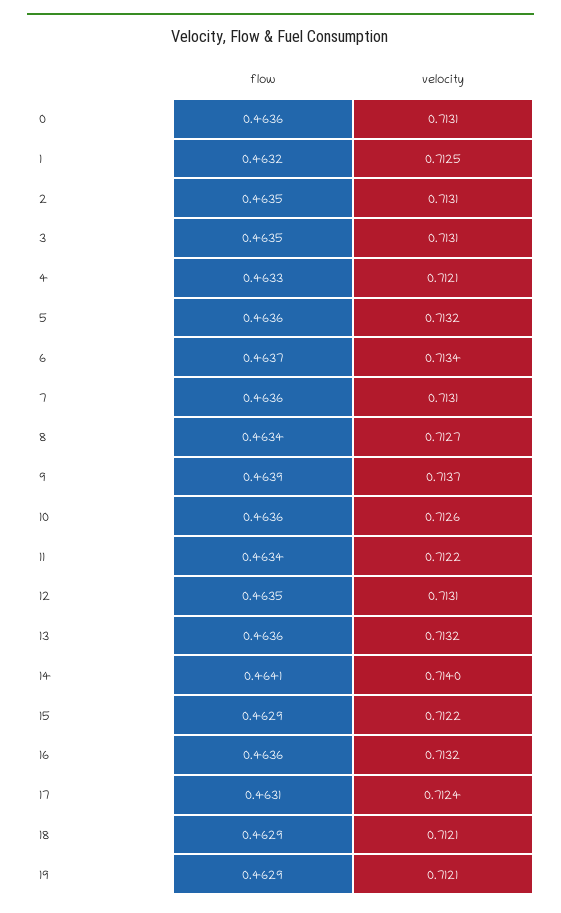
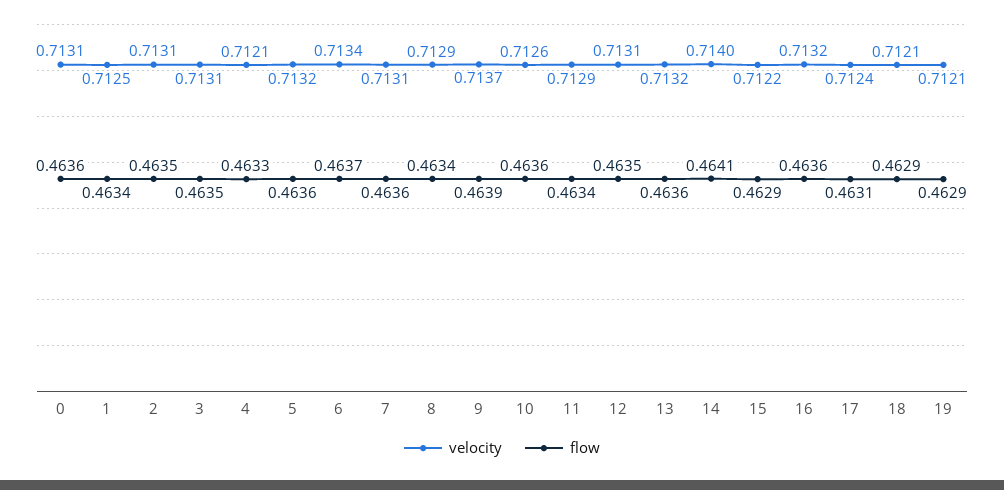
flow, 1: 0.4632 -> 0.4634
velocity, 8: 0.7127 -> 0.7129
velocity, 11: 0.7122 -> 0.7129

